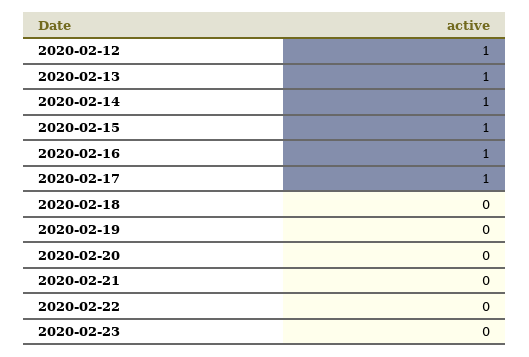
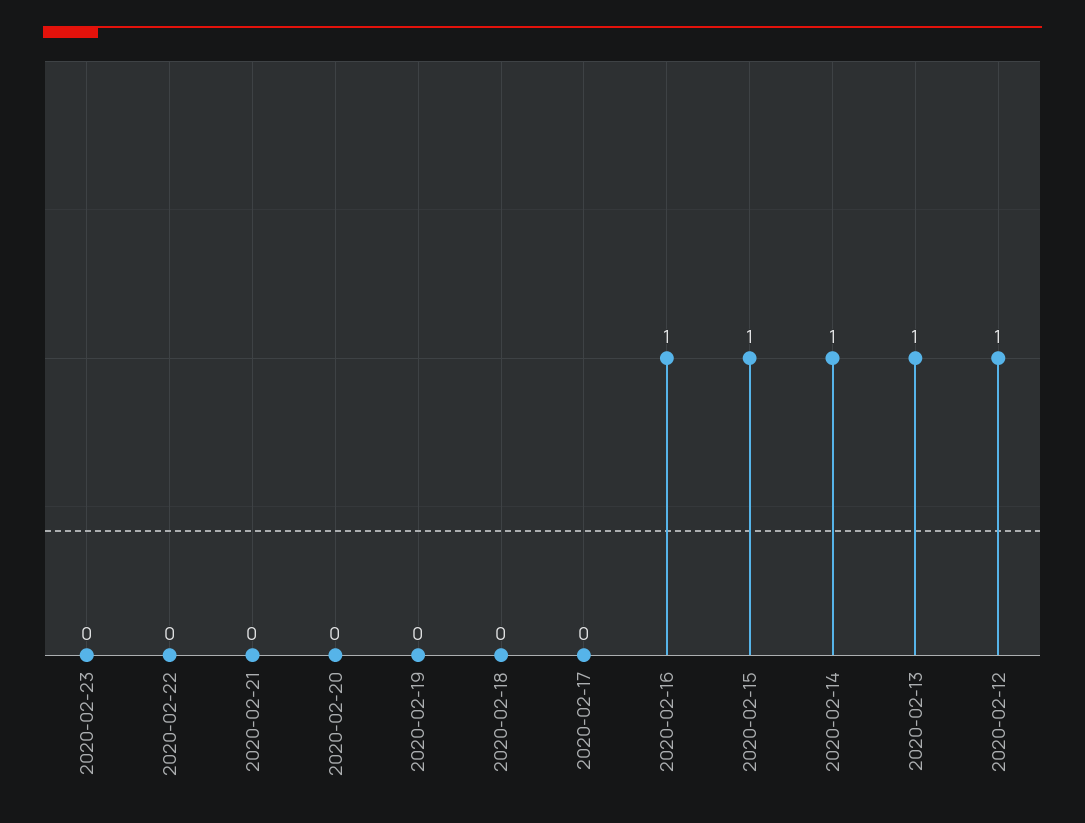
2020-02-17: 1 -> 0

